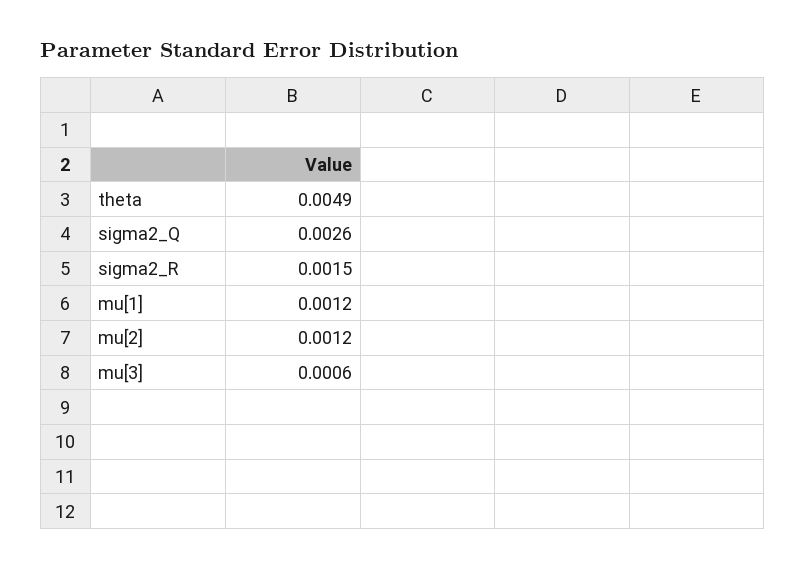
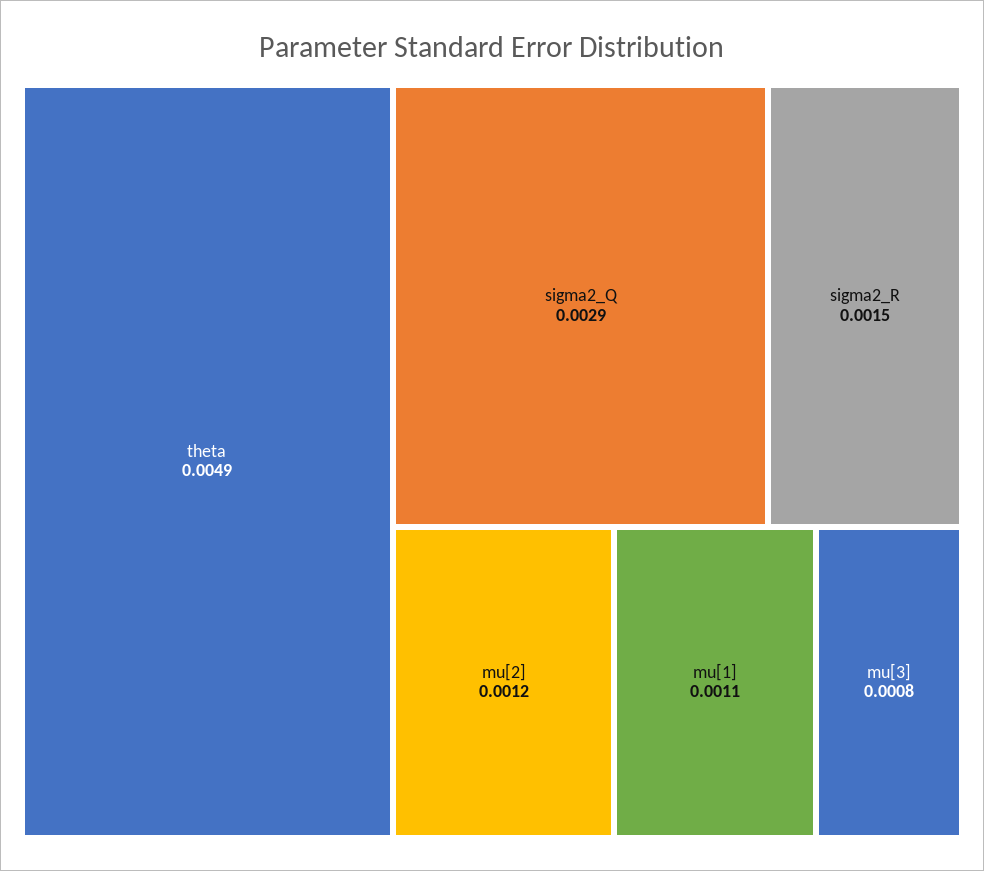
sigma2_Q: 0.0026 -> 0.0029
mu[1]: 0.0012 -> 0.0011
mu[3]: 0.0006 -> 0.0008

